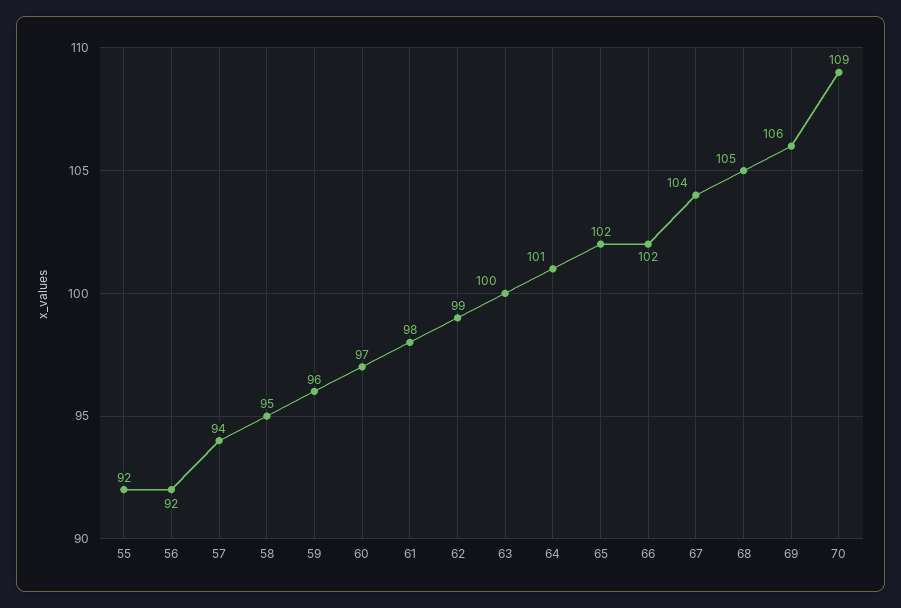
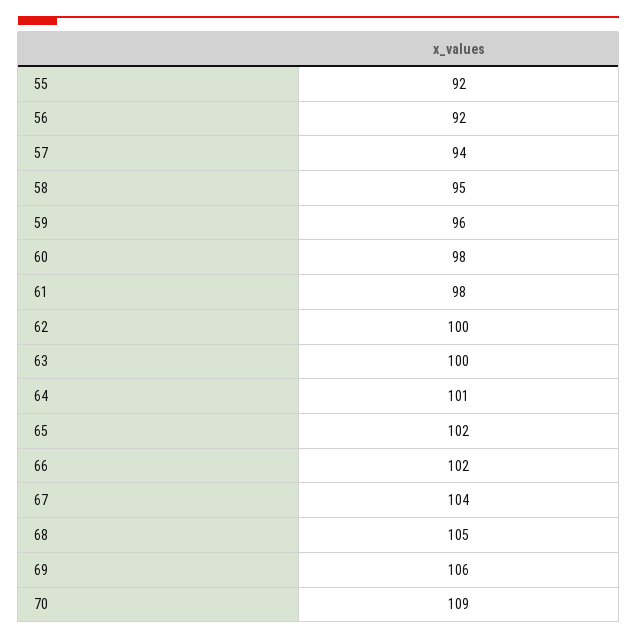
60: 97 -> 98
62: 99 -> 100

